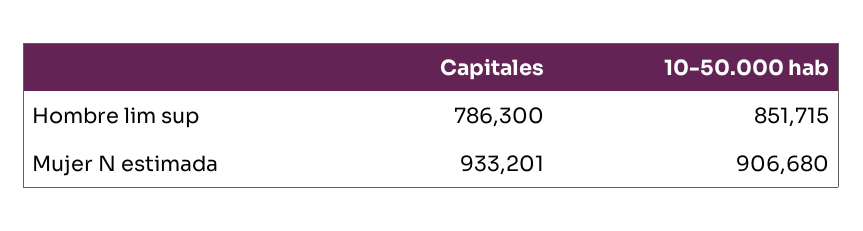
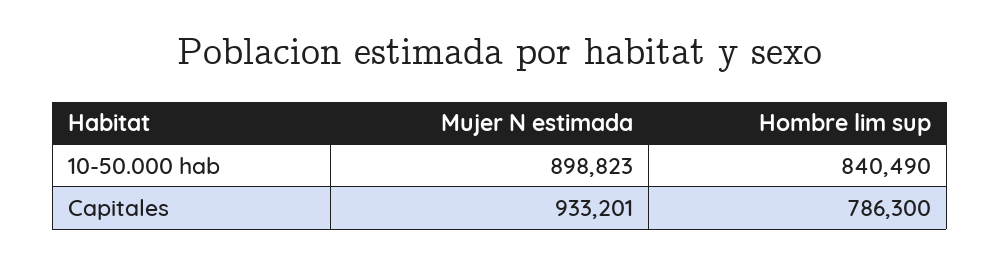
10-50.000 hab, Hombre lim sup: 851715 -> 840490
10-50.000 hab, Mujer N estimada: 906680 -> 898823

